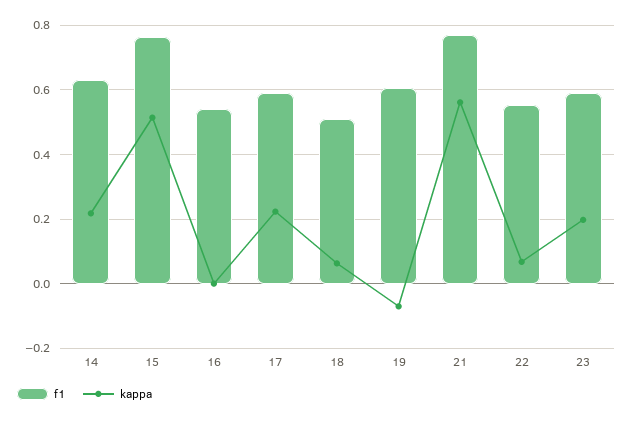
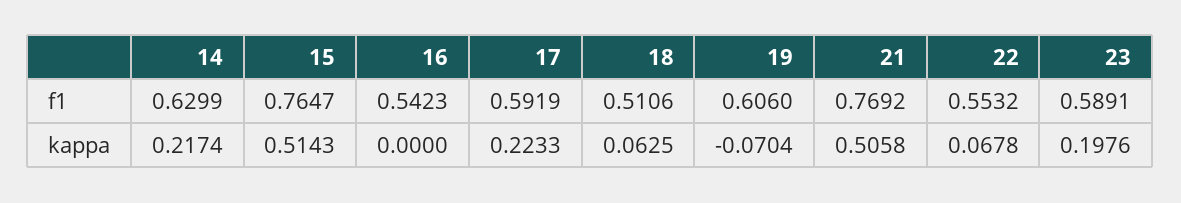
kappa, 21: 0.56 -> 0.5058

